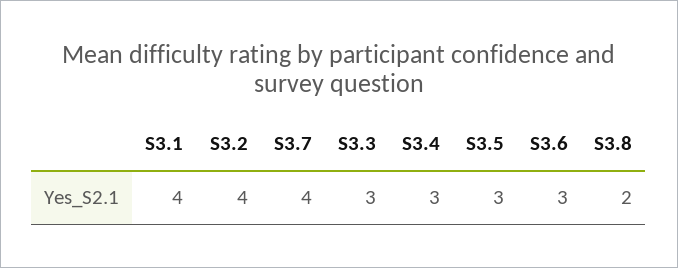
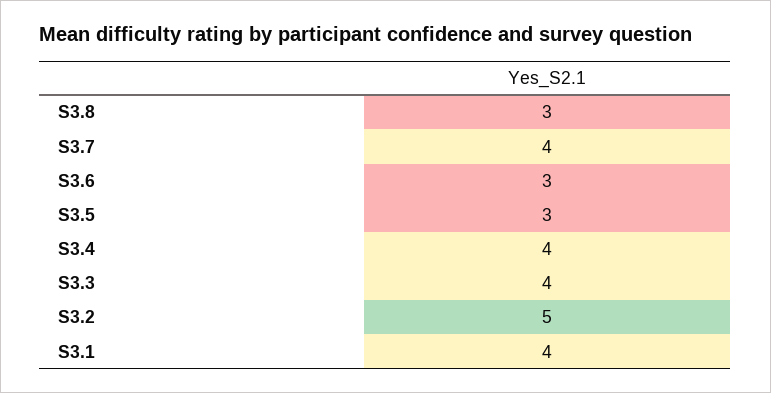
S3.2: 4 -> 5
S3.3: 3 -> 4
S3.4: 3 -> 4
S3.8: 2 -> 3

